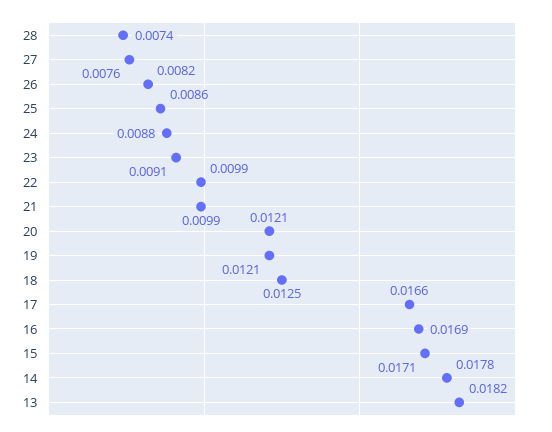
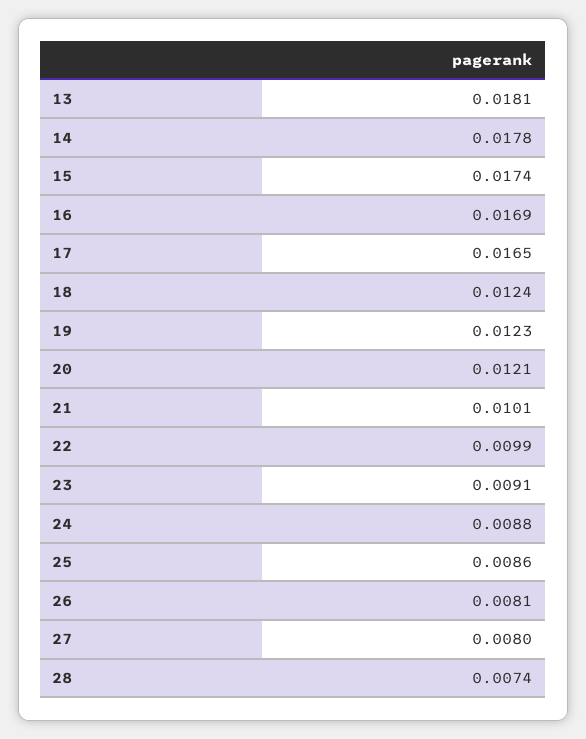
27: 0.0076 -> 0.008
26: 0.0082 -> 0.0081
21: 0.0099 -> 0.0101
19: 0.0121 -> 0.0123
18: 0.0125 -> 0.0124
17: 0.0166 -> 0.0165
15: 0.0171 -> 0.0174
13: 0.0182 -> 0.0181

